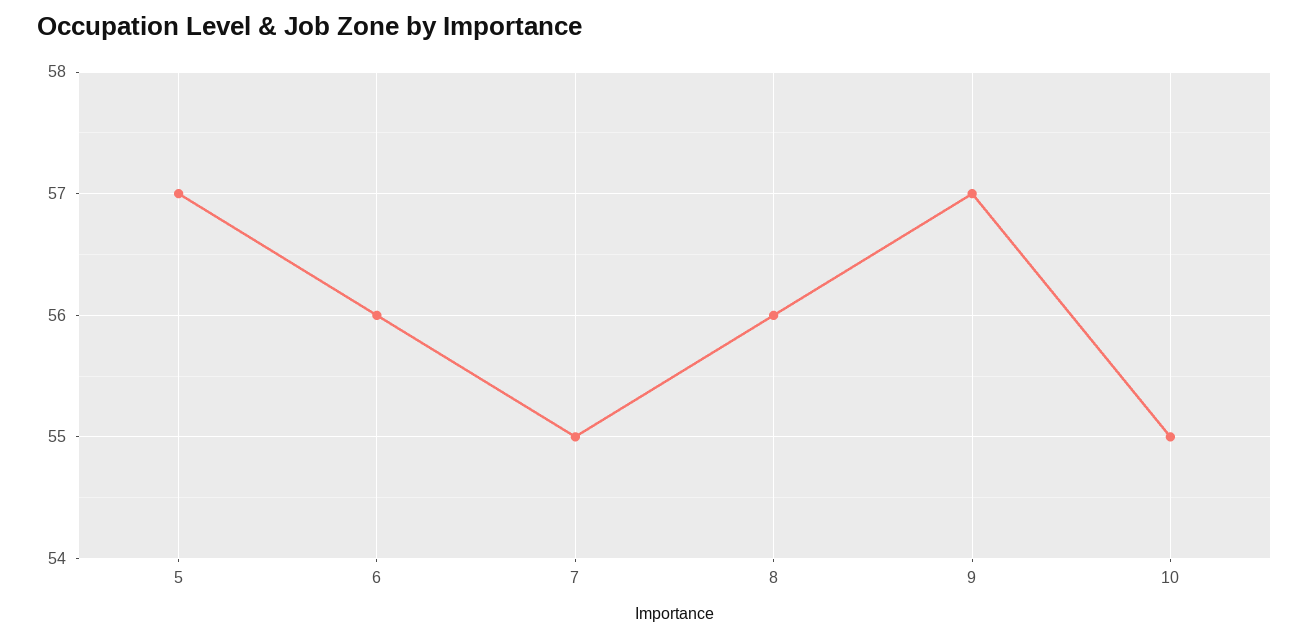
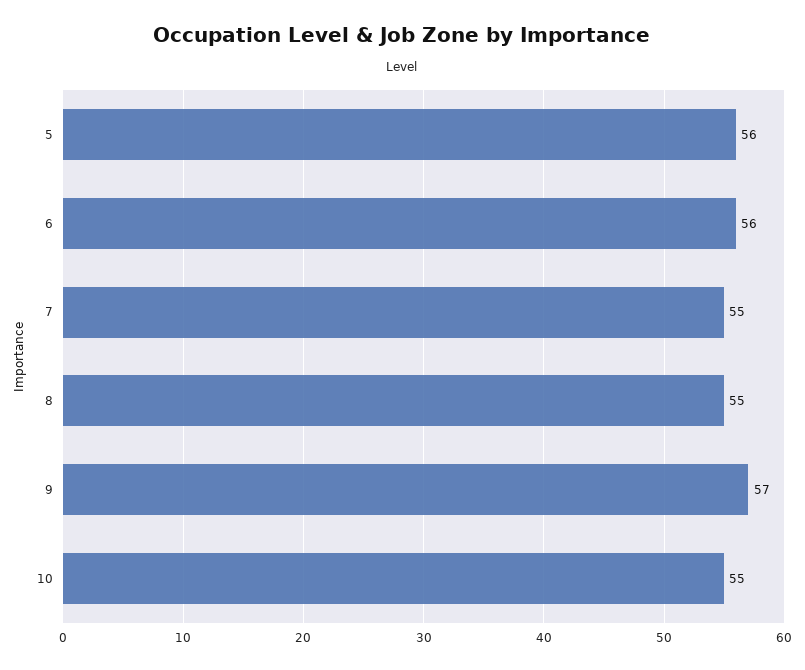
5: 57 -> 56
8: 56 -> 55

